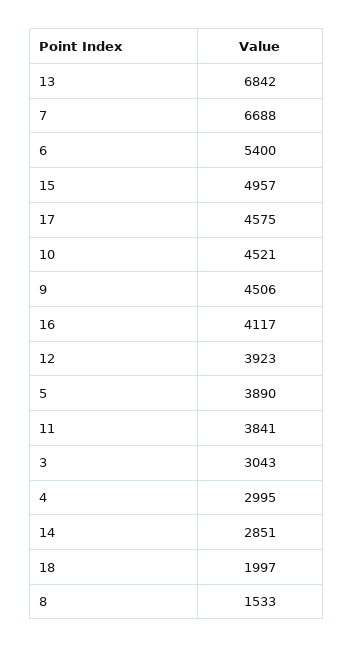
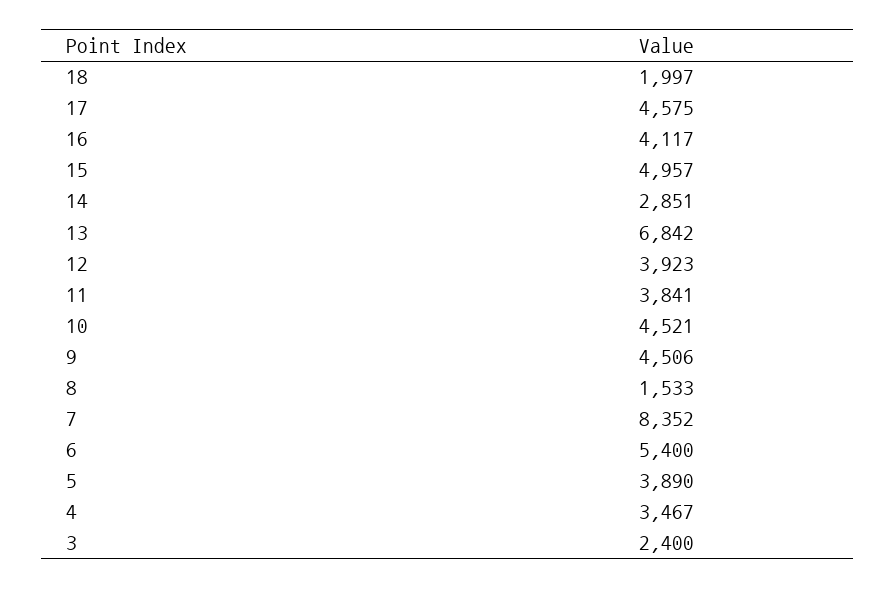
7: 6688 -> 8352
3: 3043 -> 2400
4: 2995 -> 3467

